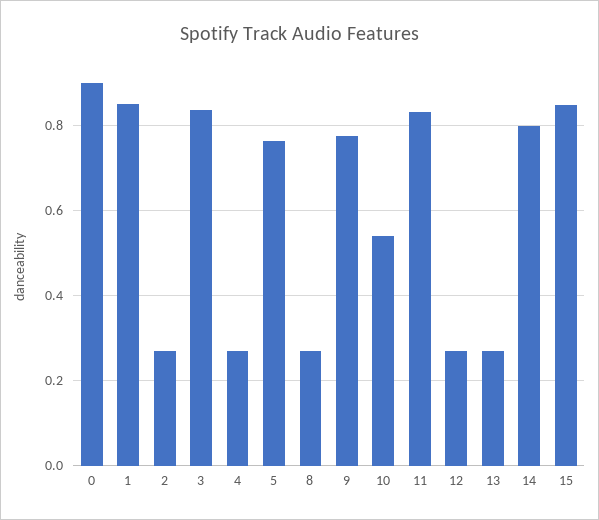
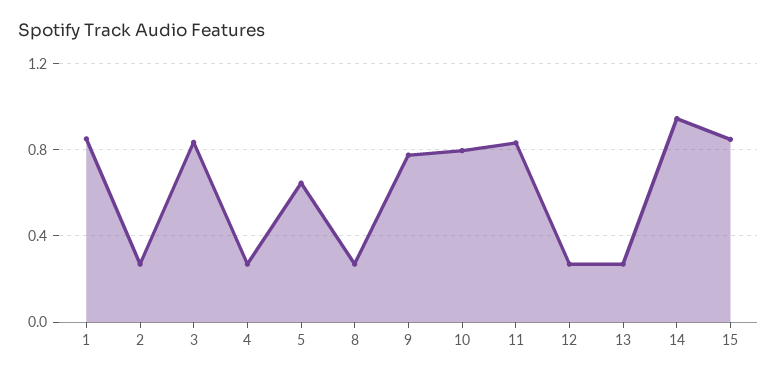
0: 0.9 -> none
5: 0.76 -> 0.65
10: 0.54 -> 0.8
14: 0.8 -> 0.95

